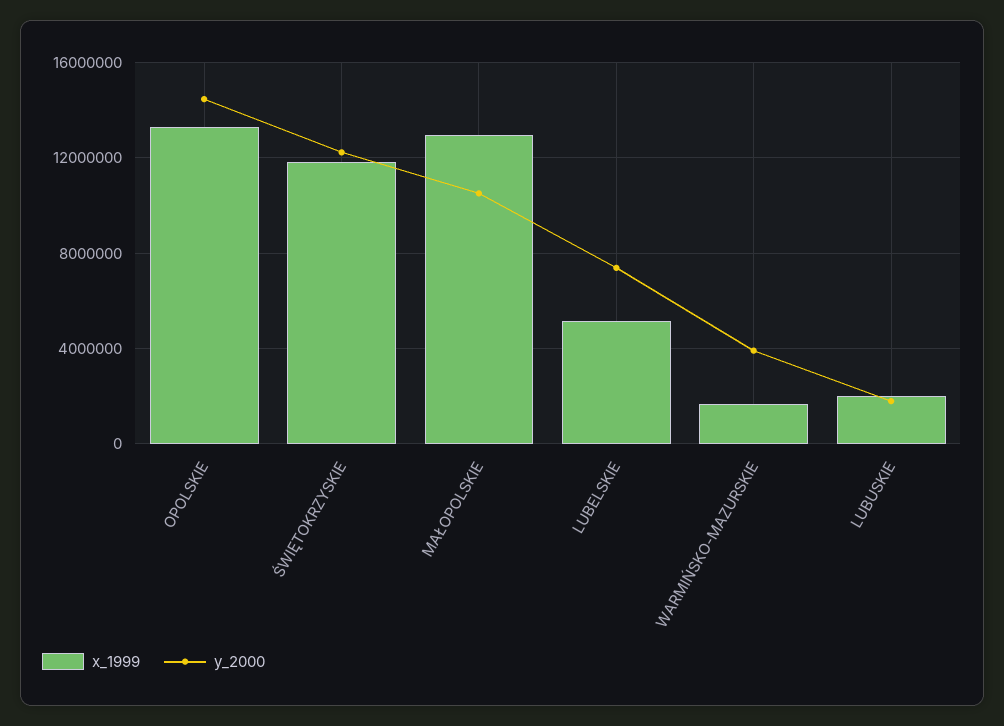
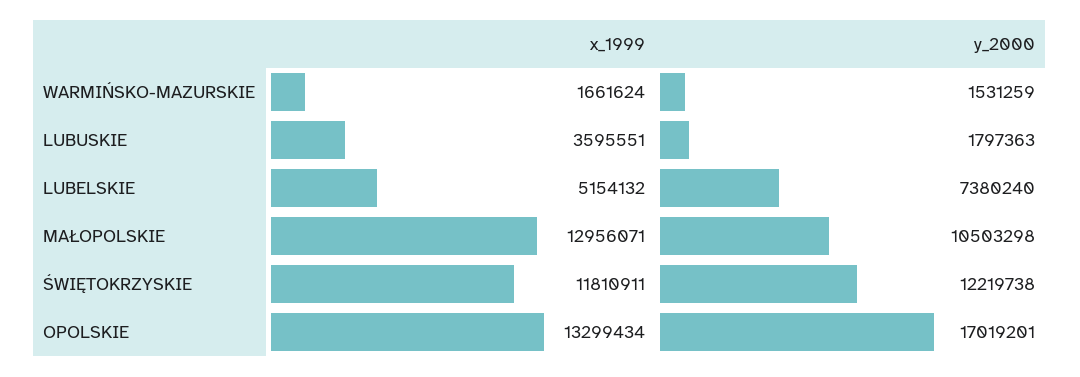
y_2000, OPOLSKIE: 14500000 -> 17019201
y_2000, WARMIŃSKO-MAZURSKIE: 4000000 -> 1531259
x_1999, LUBUSKIE: 2000000 -> 3595551

